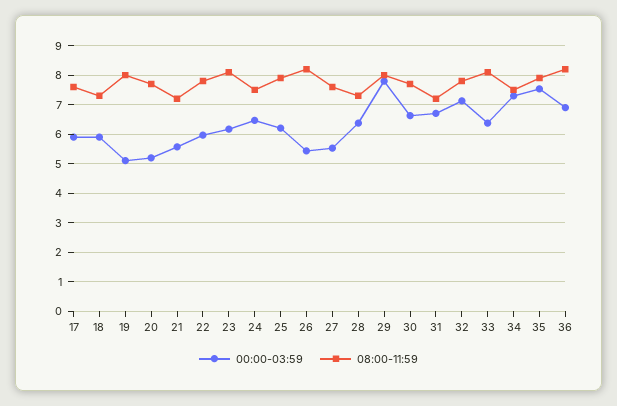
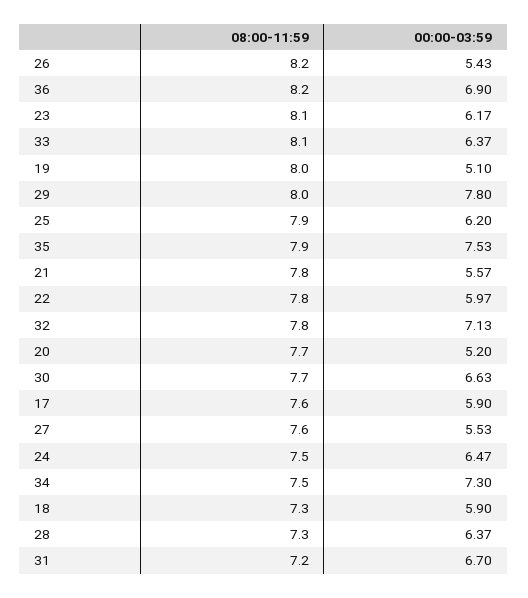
08:00-11:59, 21: 7.25 -> 7.8

